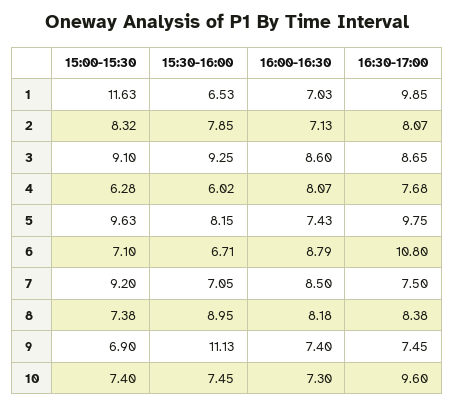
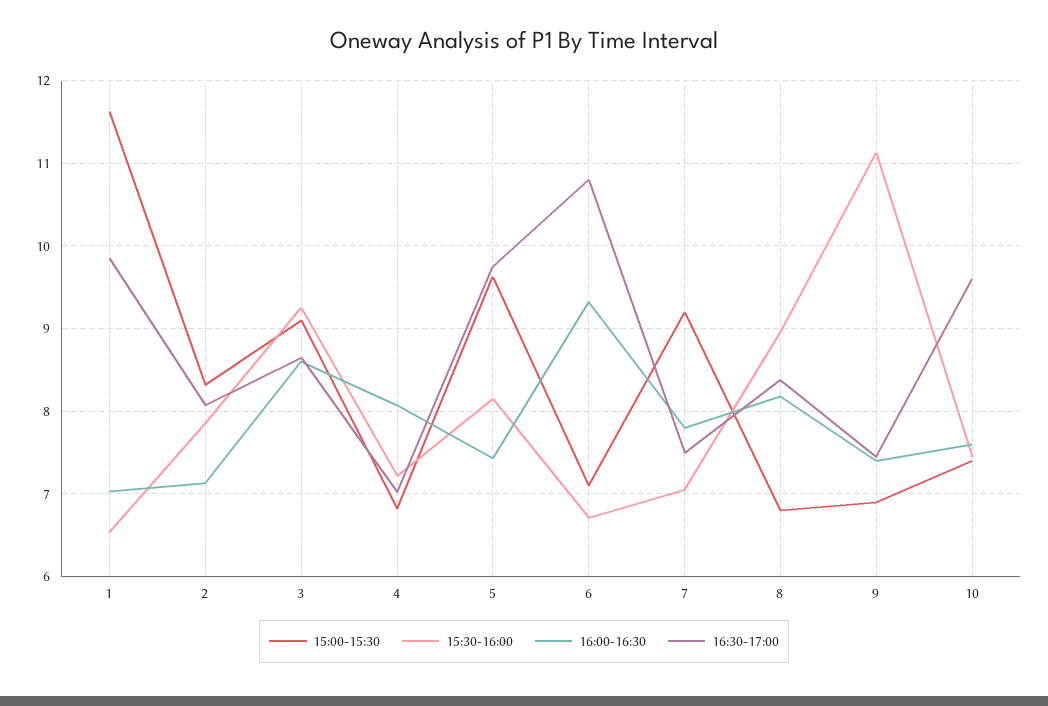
15:00-15:30, 4: 6.28 -> 6.8
15:30-16:00, 4: 6.02 -> 7.2
16:30-17:00, 4: 7.68 -> 7
16:00-16:30, 6: 8.79 -> 9.3
16:00-16:30, 7: 8.5 -> 7.8
15:00-15:30, 8: 7.38 -> 6.8
16:00-16:30, 10: 7.3 -> 7.6

